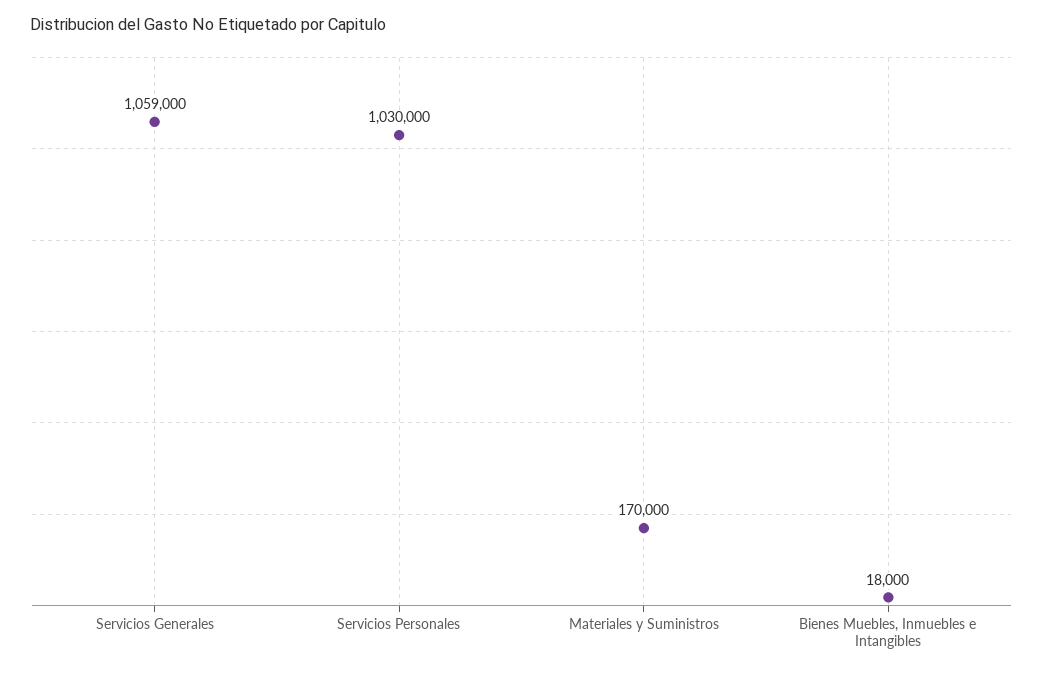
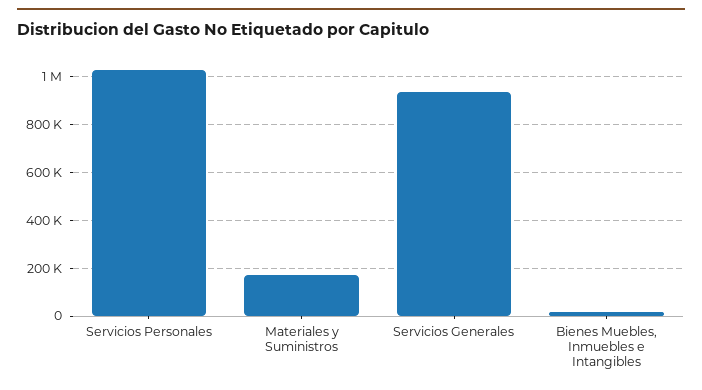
Servicios Generales: 1059000 -> 950000

